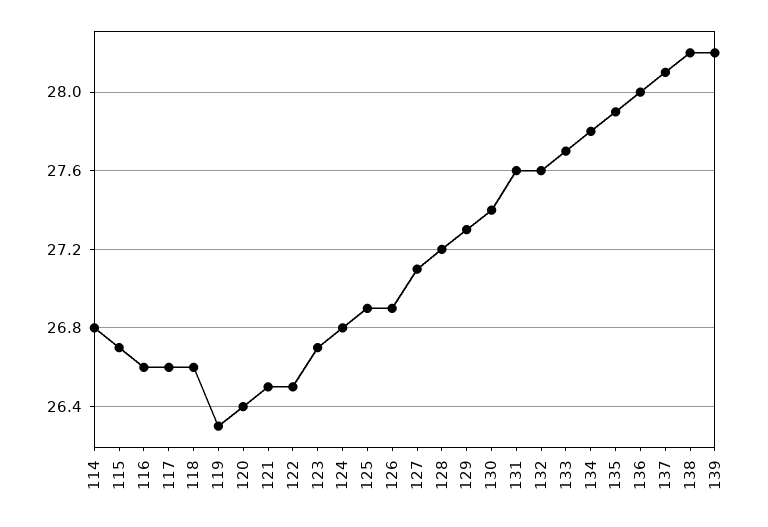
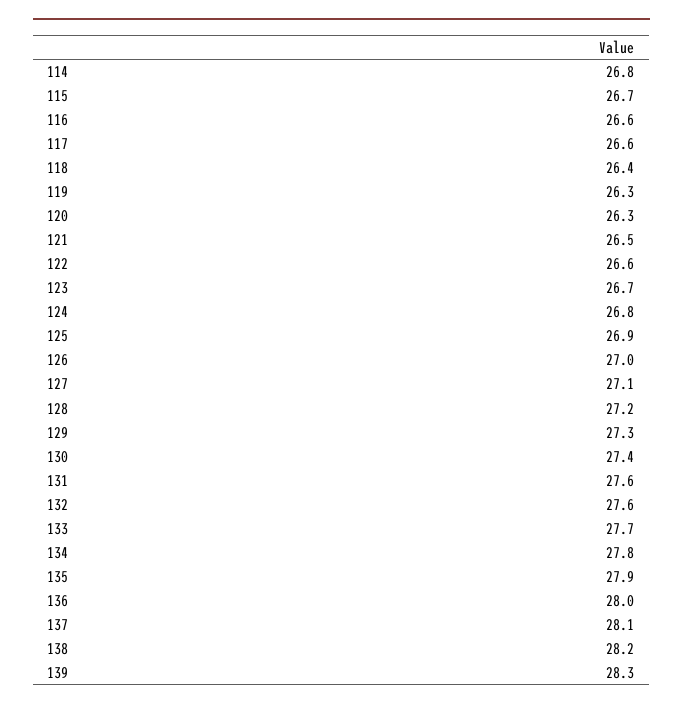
118: 26.6 -> 26.4
120: 26.4 -> 26.3
122: 26.5 -> 26.6
126: 26.9 -> 27
139: 28.2 -> 28.3

